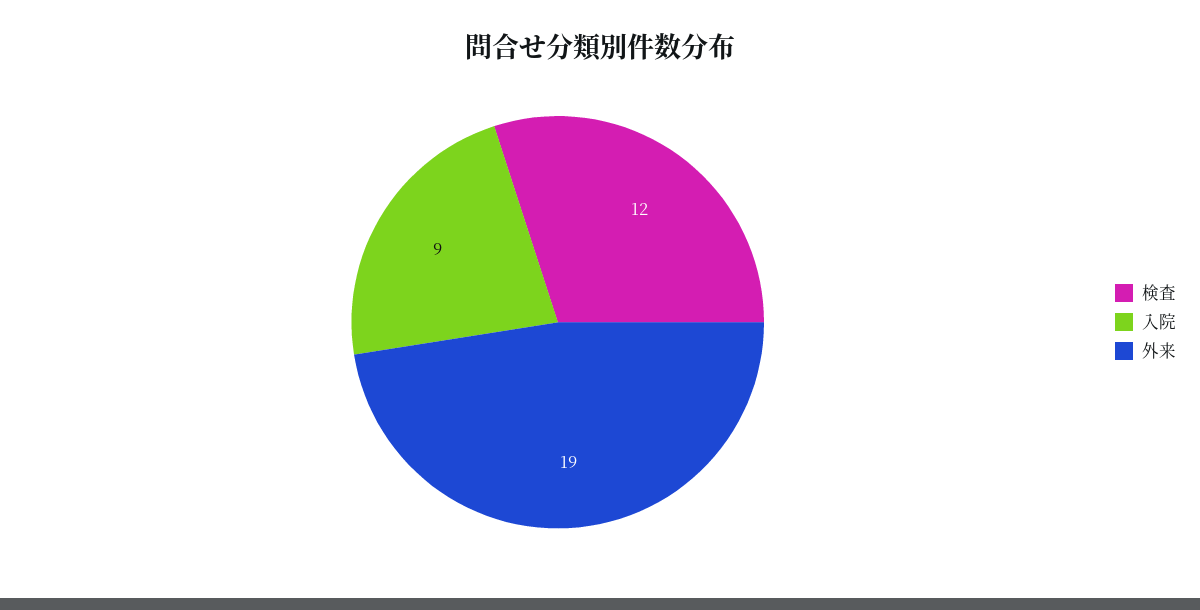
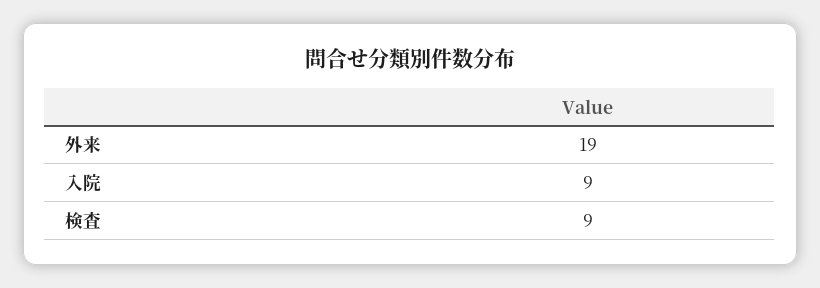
検査: 12 -> 9

